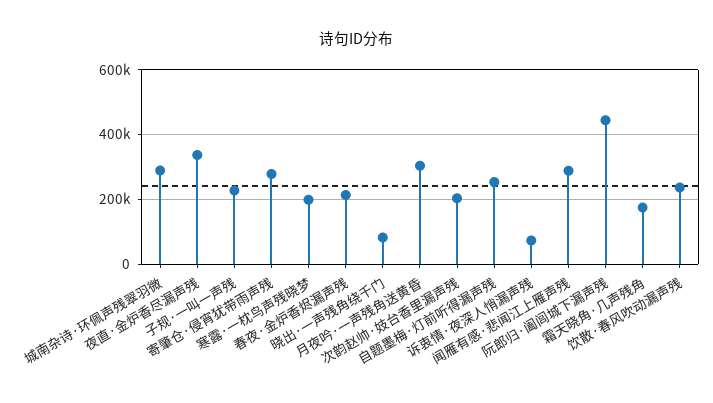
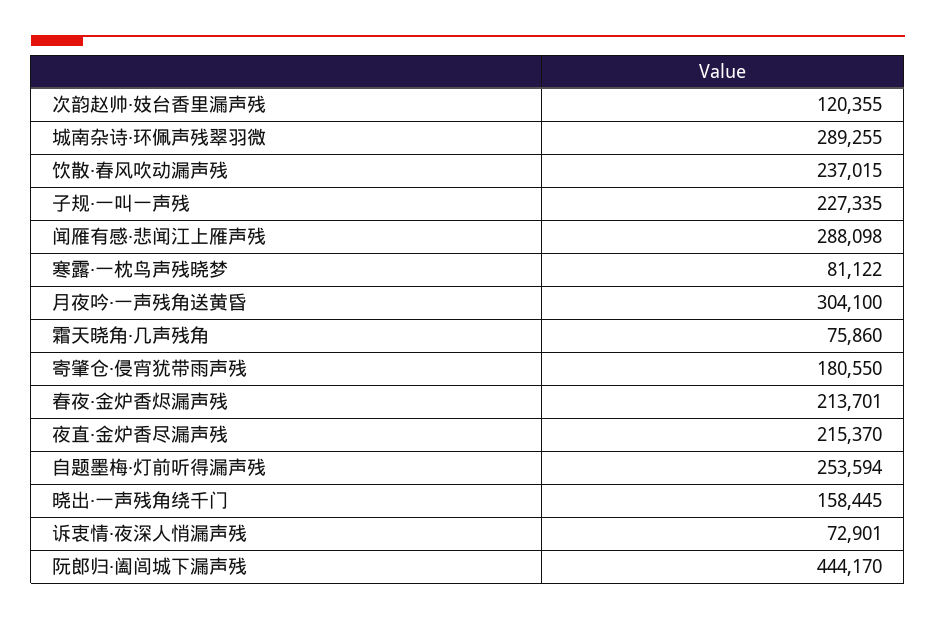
夜直·金炉香尽漏声残: 340000 -> 215370
寄肇仓·侵宵犹带雨声残: 280000 -> 180550
寒露·一枕鸟声残晓梦: 200000 -> 81122
晓出·一声残角绕千门: 80000 -> 158445
次韵赵帅·妓台香里漏声残: 200000 -> 120355
霜天晓角·几声残角: 180000 -> 75860

